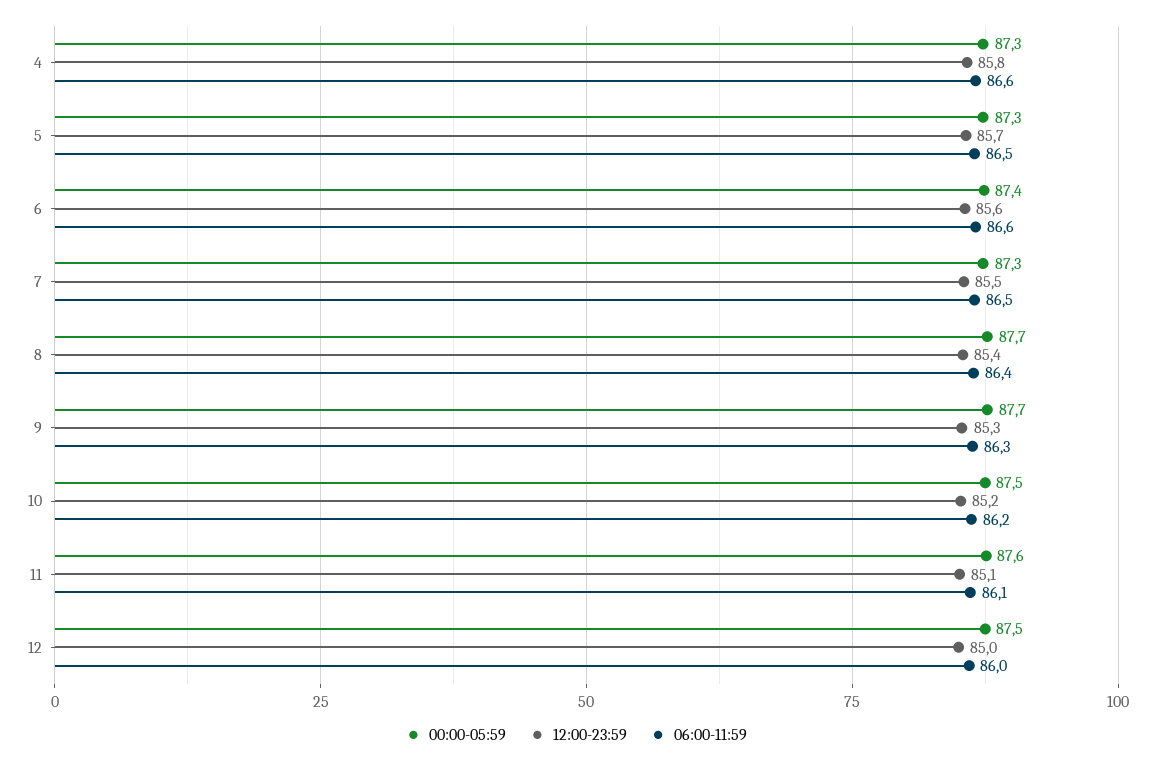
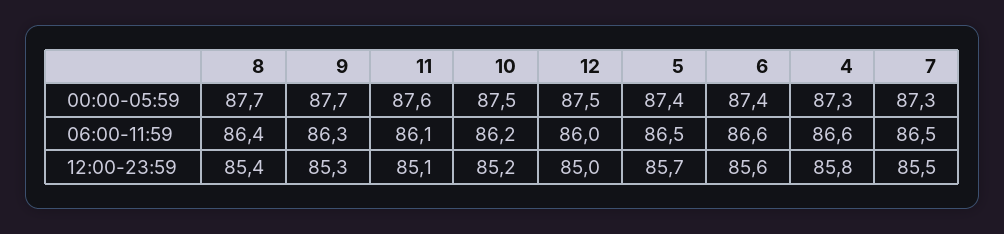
00:00-05:59, 5: 87.3 -> 87.4

